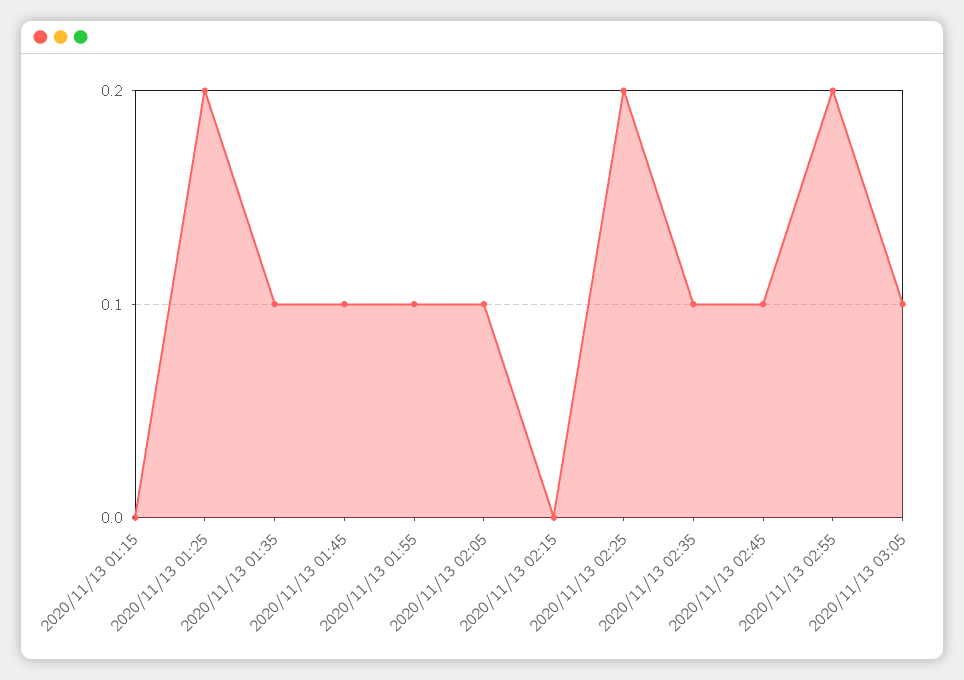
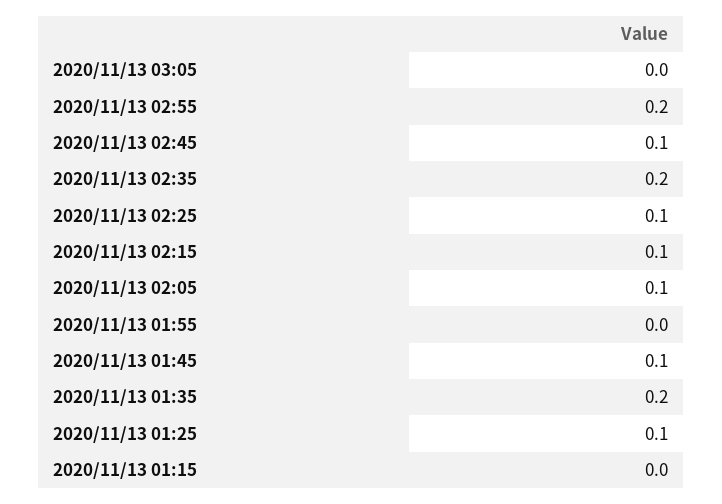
2020/11/13 01:25: 0.2 -> 0.1
2020/11/13 01:35: 0.1 -> 0.2
2020/11/13 01:55: 0.1 -> 0
2020/11/13 02:15: 0 -> 0.1
2020/11/13 02:25: 0.2 -> 0.1
2020/11/13 02:35: 0.1 -> 0.2
2020/11/13 03:05: 0.1 -> 0

